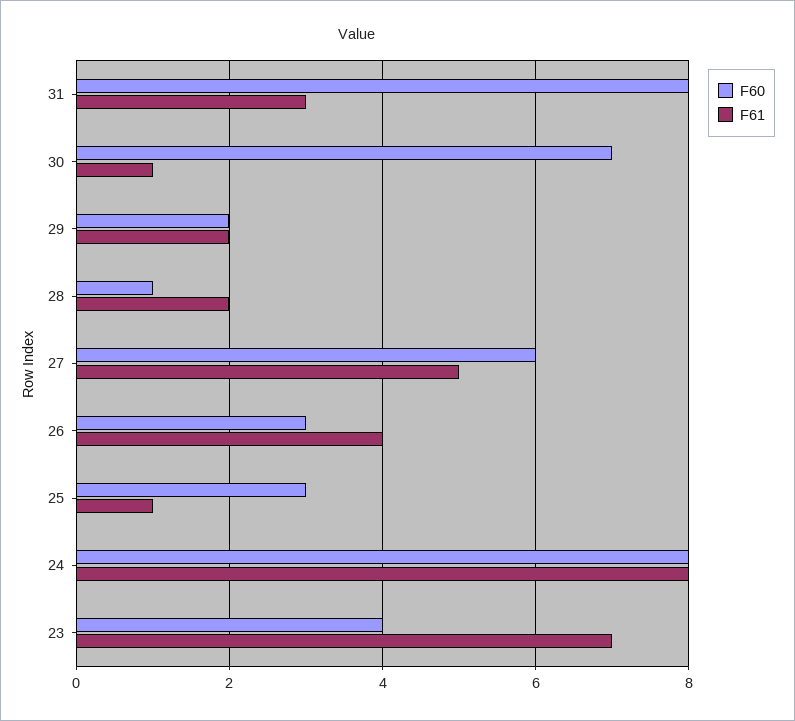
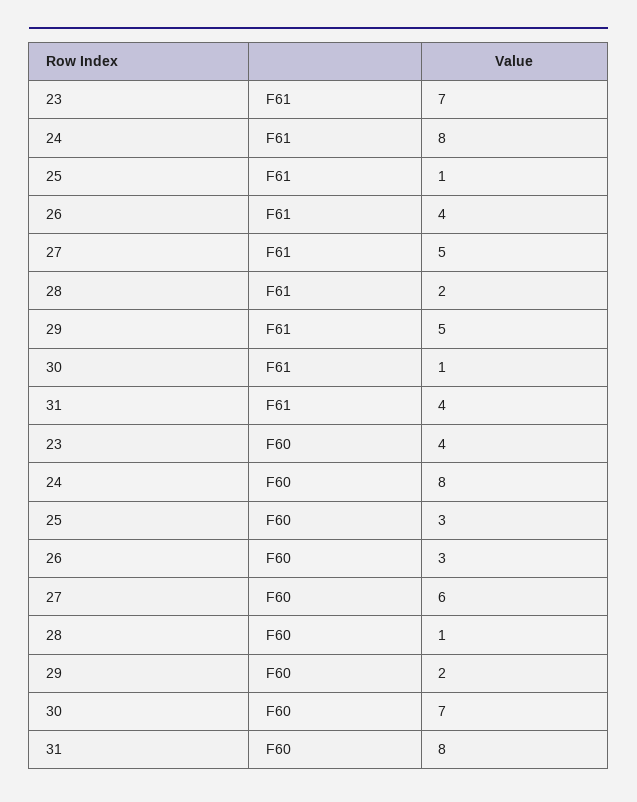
F61, 31: 3 -> 4
F61, 29: 2 -> 5

